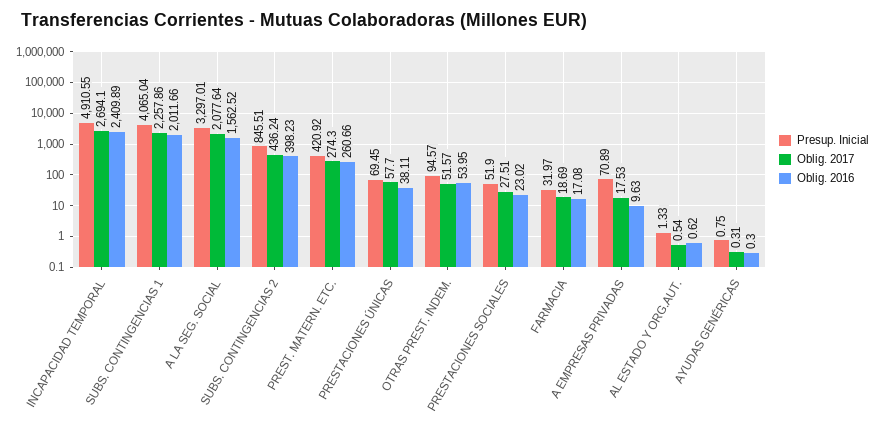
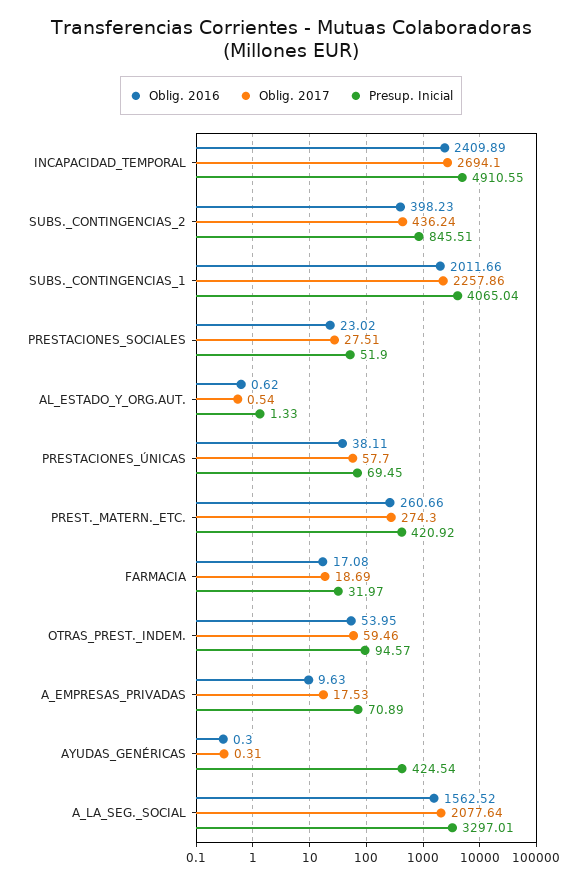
Oblig. 2017, OTRAS PREST. INDEM.: 51.57 -> 59.46
Presup. Inicial, AYUDAS GENÉRICAS: 0.75 -> 424.54

